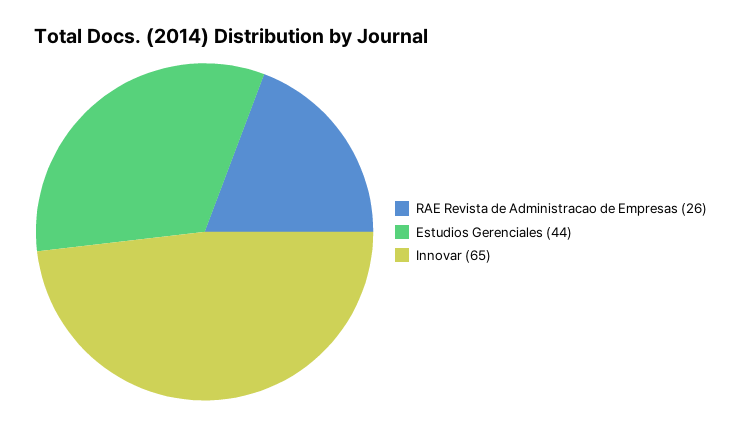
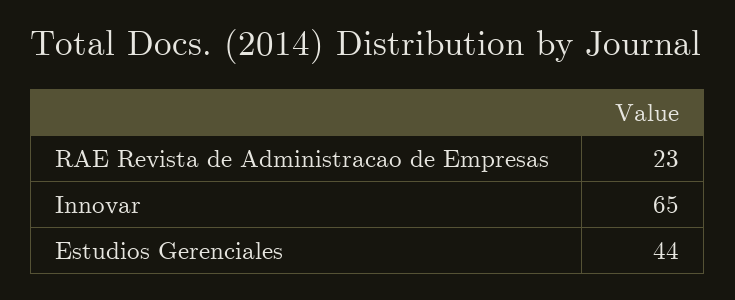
RAE Revista de Administracao de Empresas: 26 -> 23

